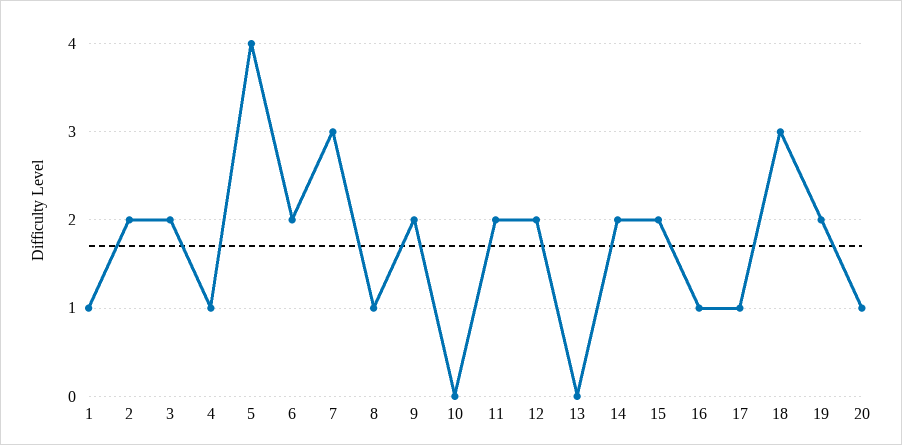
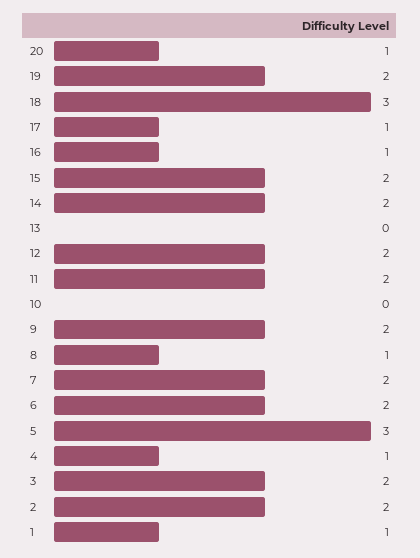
5: 4 -> 3
7: 3 -> 2

